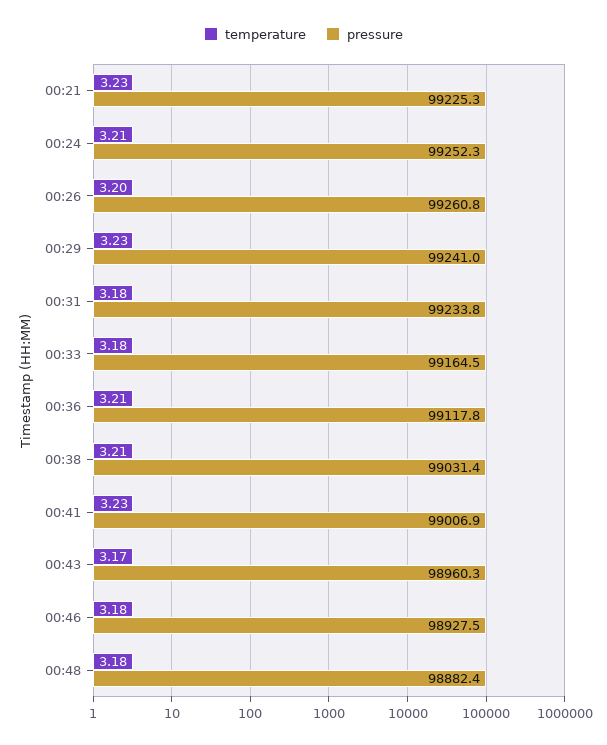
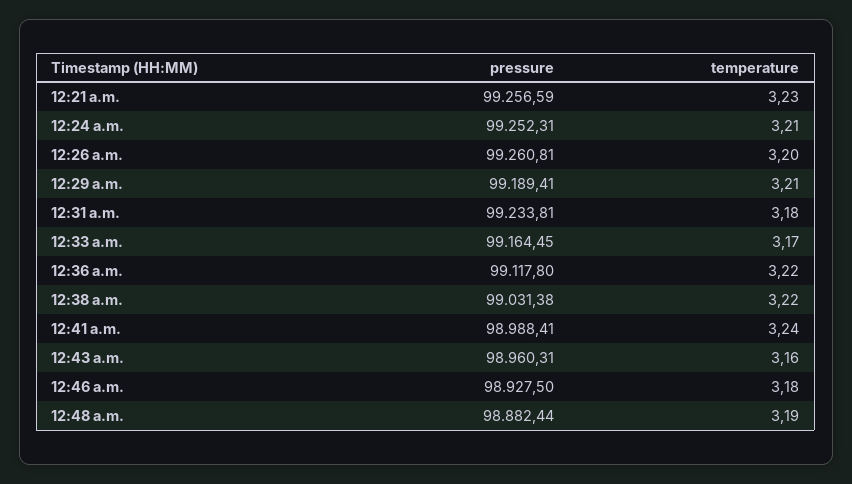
pressure, 00:21: 99225.3 -> 99256.59
temperature, 00:29: 3.23 -> 3.21
pressure, 00:29: 99241 -> 99189.41
temperature, 00:33: 3.18 -> 3.17
temperature, 00:36: 3.21 -> 3.22
temperature, 00:38: 3.21 -> 3.22
temperature, 00:41: 3.23 -> 3.24
pressure, 00:41: 99006.9 -> 98988.41
temperature, 00:43: 3.17 -> 3.16
temperature, 00:48: 3.18 -> 3.19

